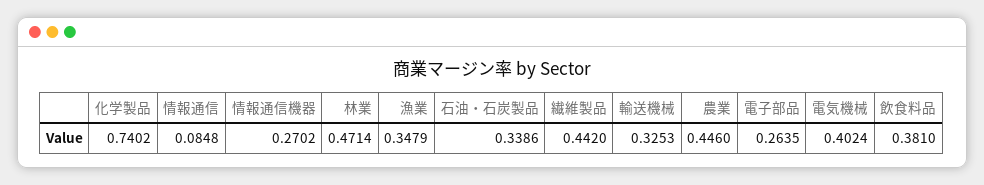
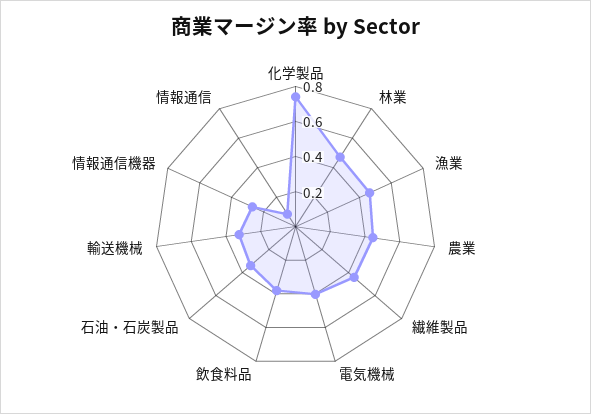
漁業: 0.3479 -> 0.45
電子部品: 0.2635 -> none

